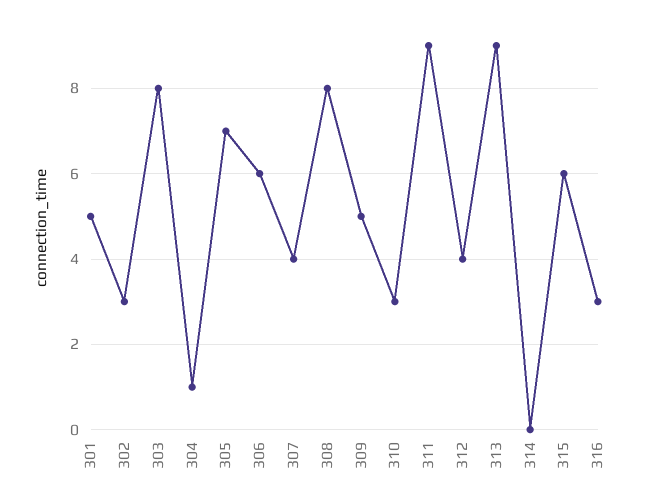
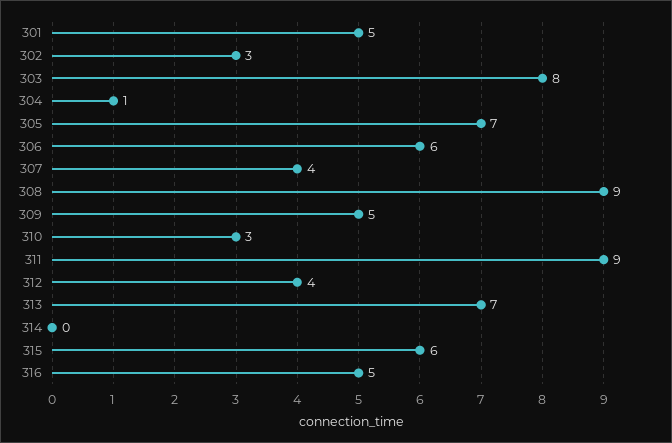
308: 8 -> 9
313: 9 -> 7
316: 3 -> 5

